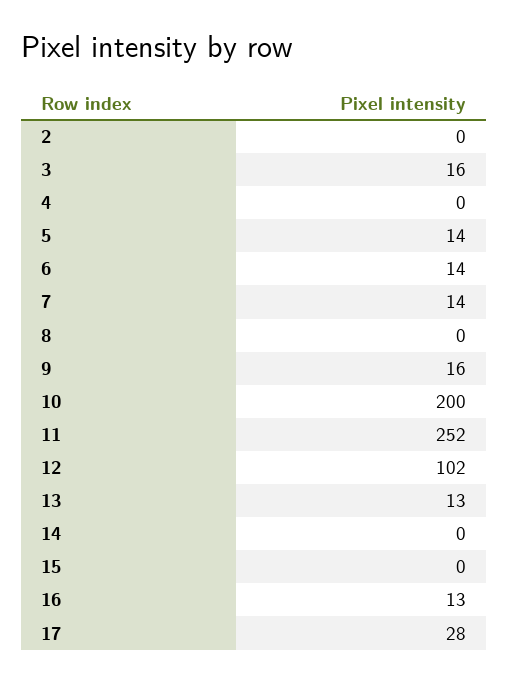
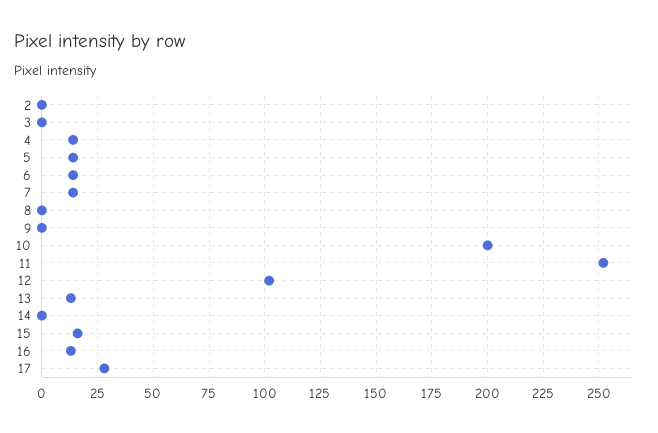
3: 16 -> 0
4: 0 -> 15
9: 16 -> 0
15: 0 -> 15

